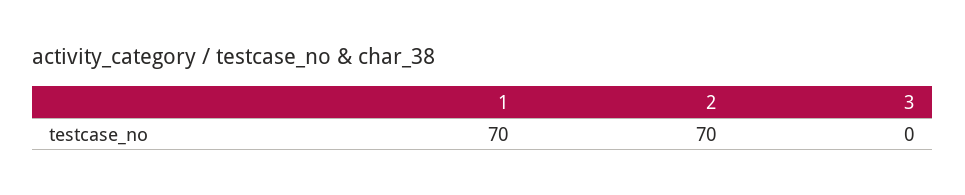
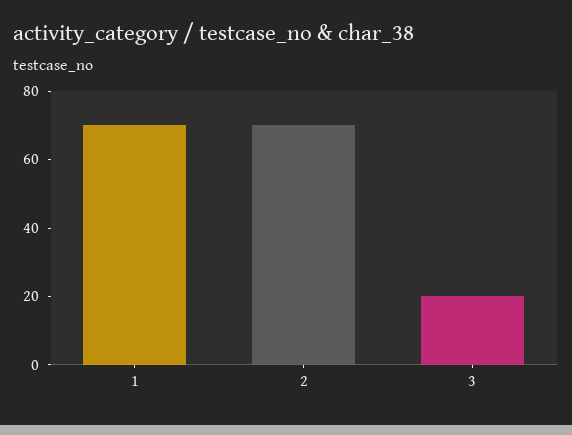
3: 0 -> 20

